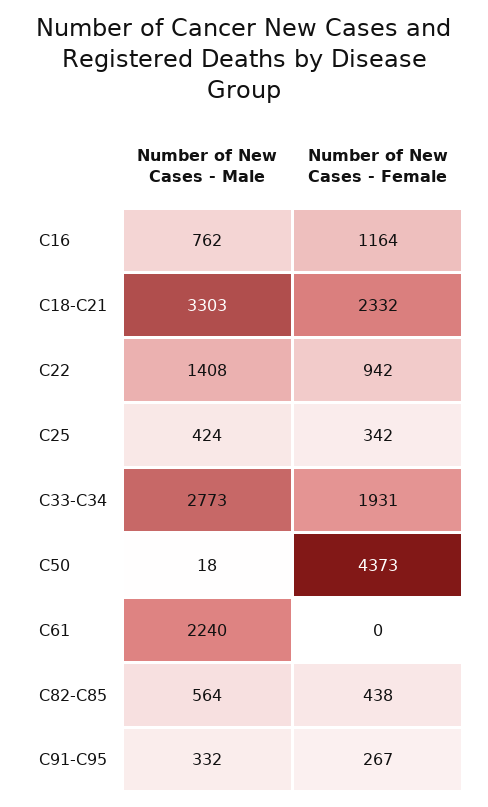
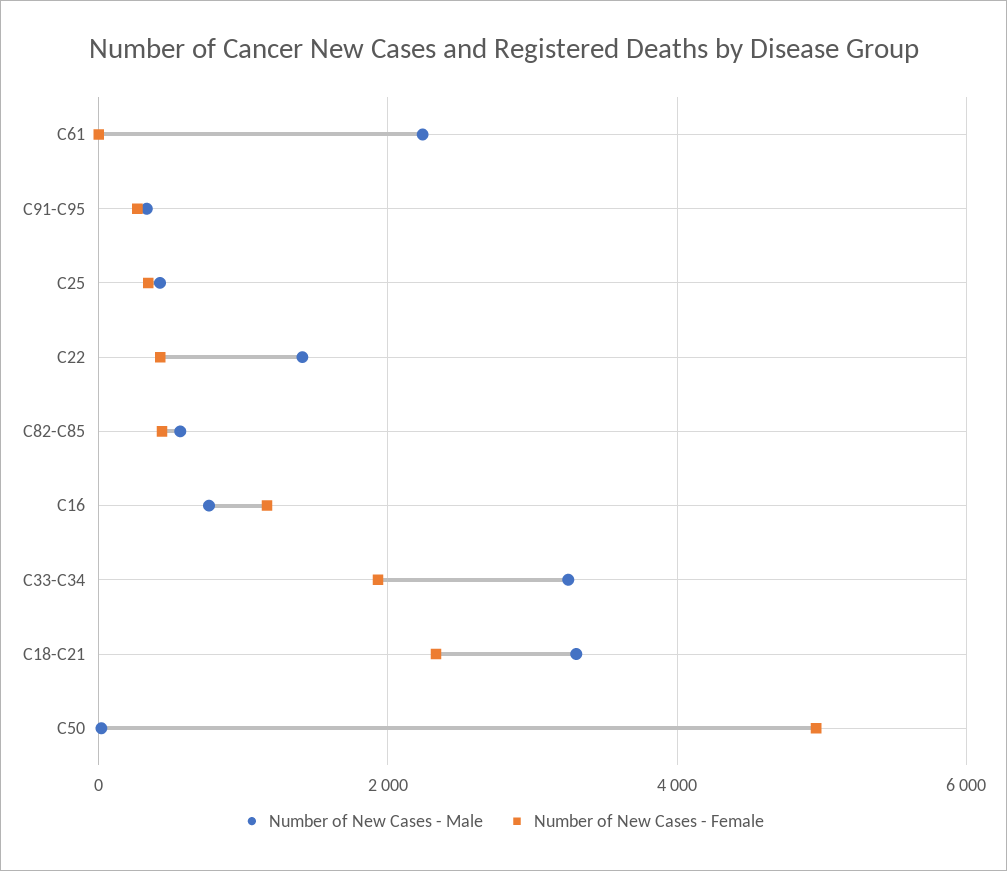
Number of New Cases - Female, C22: 942 -> 400
Number of New Cases - Male, C33-C34: 2773 -> 3200
Number of New Cases - Female, C50: 4373 -> 5000

